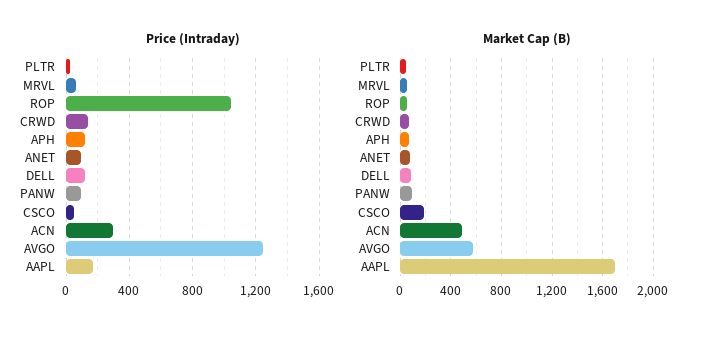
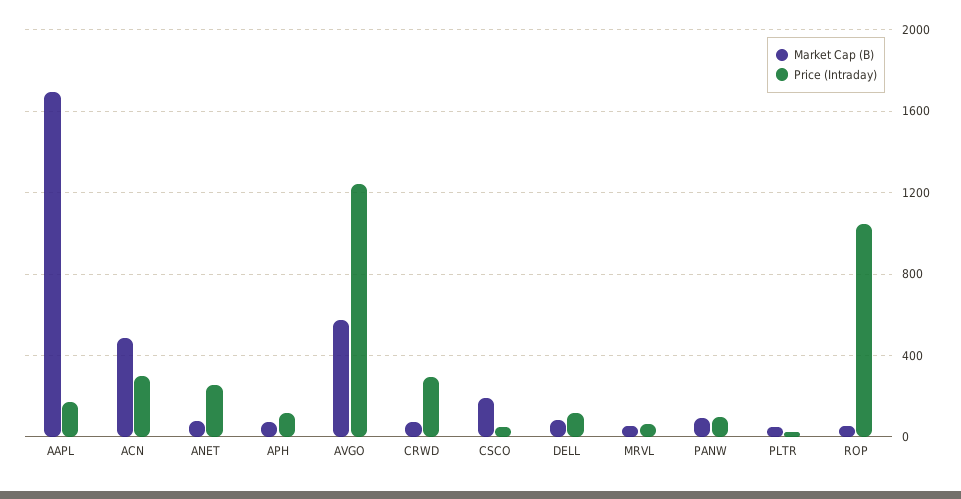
Price (Intraday), CRWD: 150 -> 300
Price (Intraday), ANET: 100 -> 250

